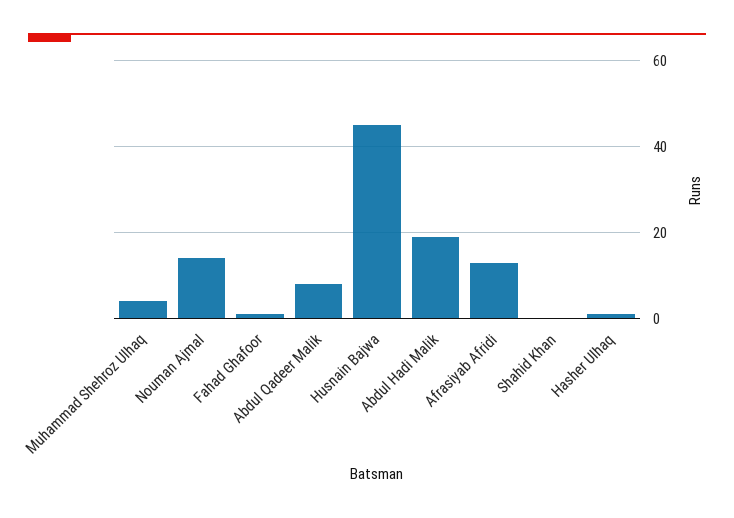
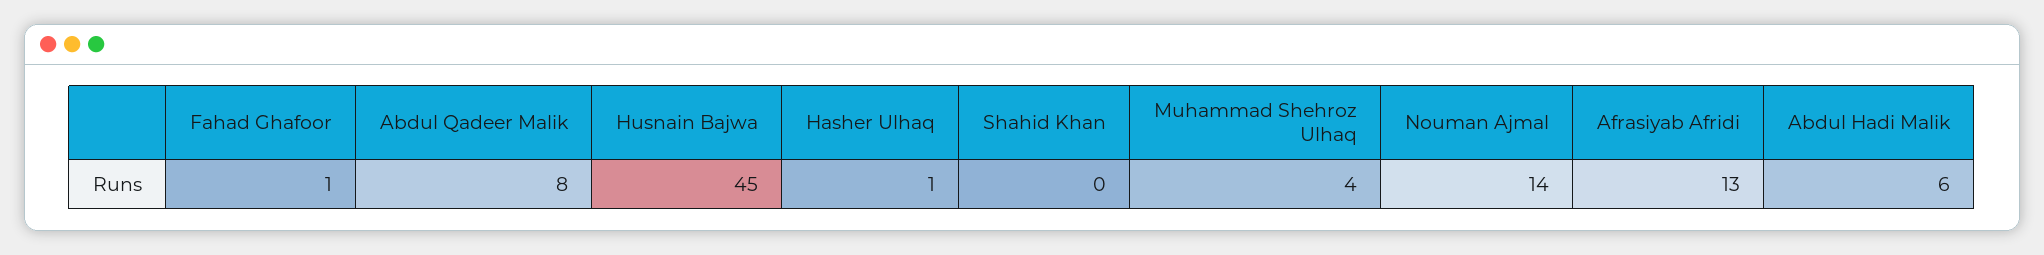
Abdul Hadi Malik: 20 -> 6

